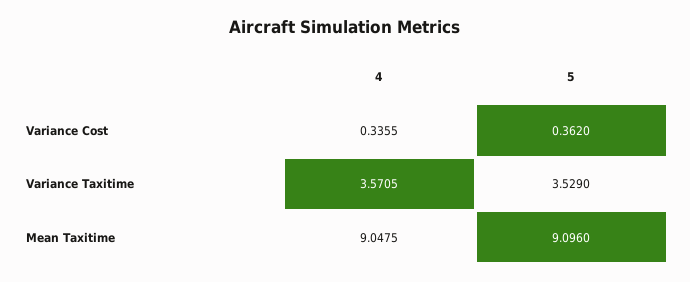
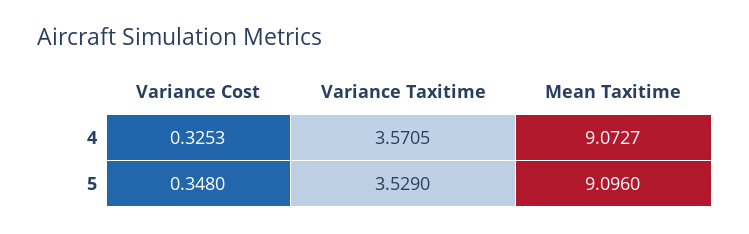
4, Variance Cost: 0.3355 -> 0.3253
5, Variance Cost: 0.362 -> 0.348
4, Mean Taxitime: 9.0475 -> 9.0727

